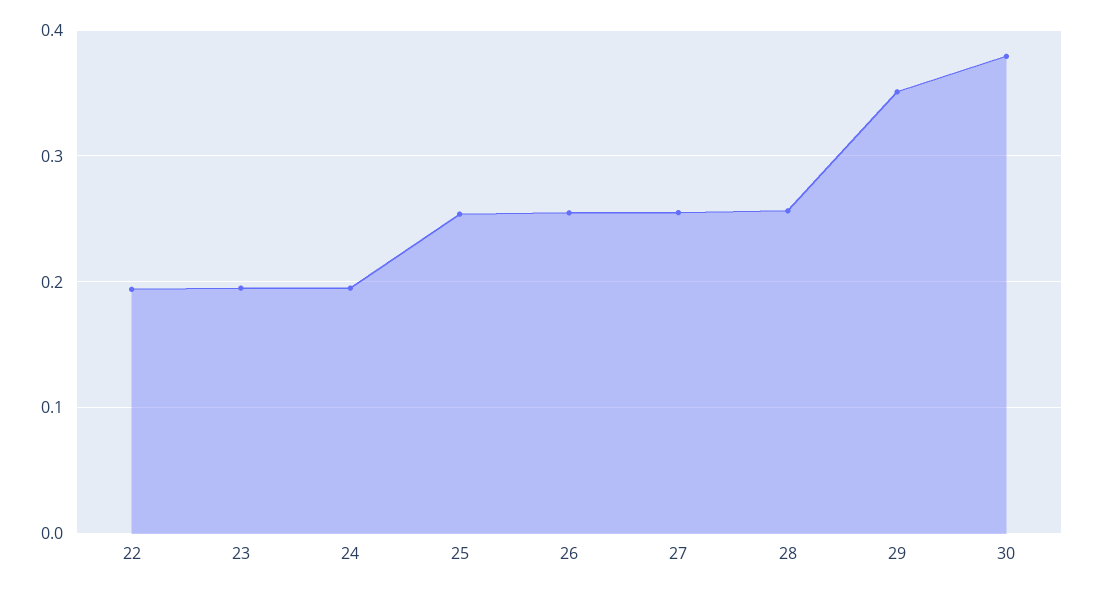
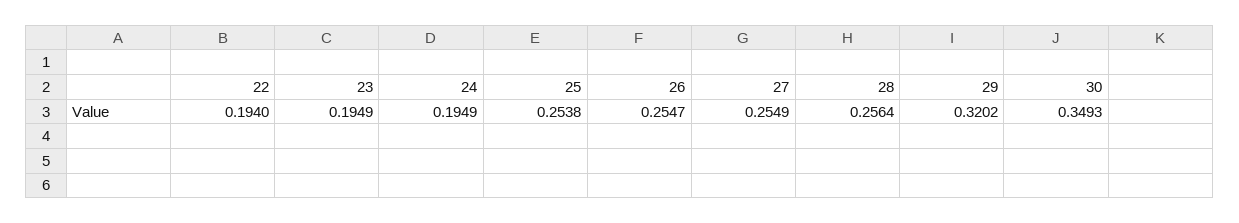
29: 0.35 -> 0.3202
30: 0.38 -> 0.3493

